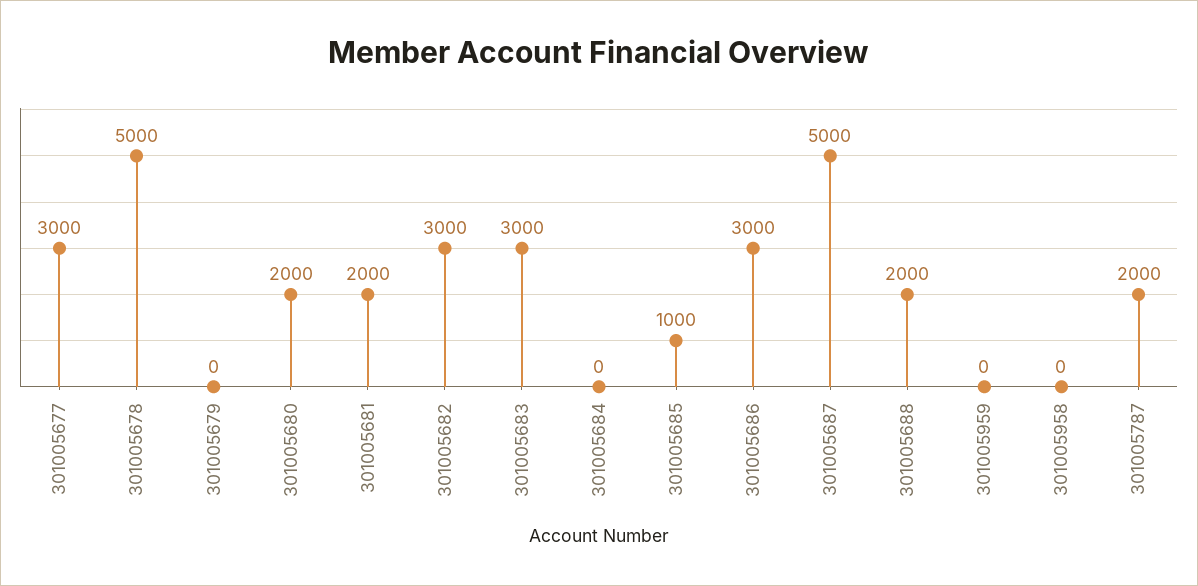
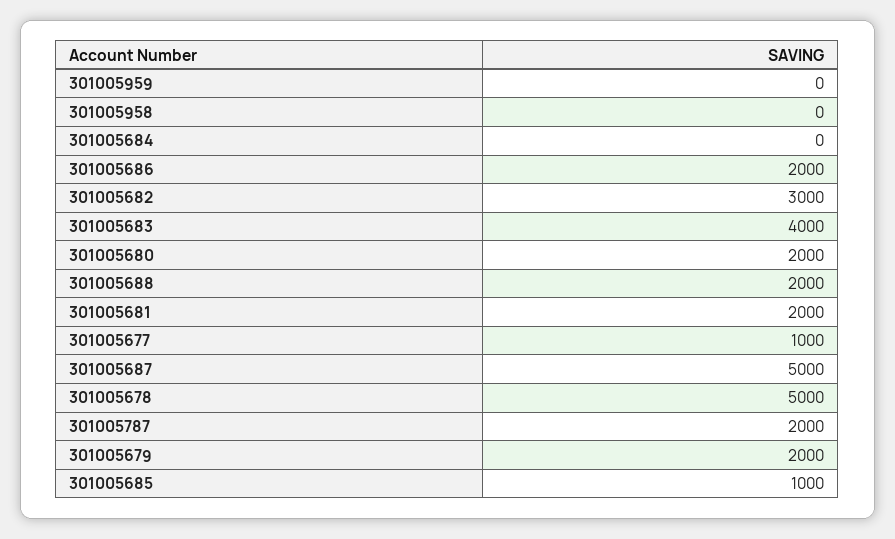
301005677: 3000 -> 1000
301005679: 0 -> 2000
301005683: 3000 -> 4000
301005686: 3000 -> 2000

